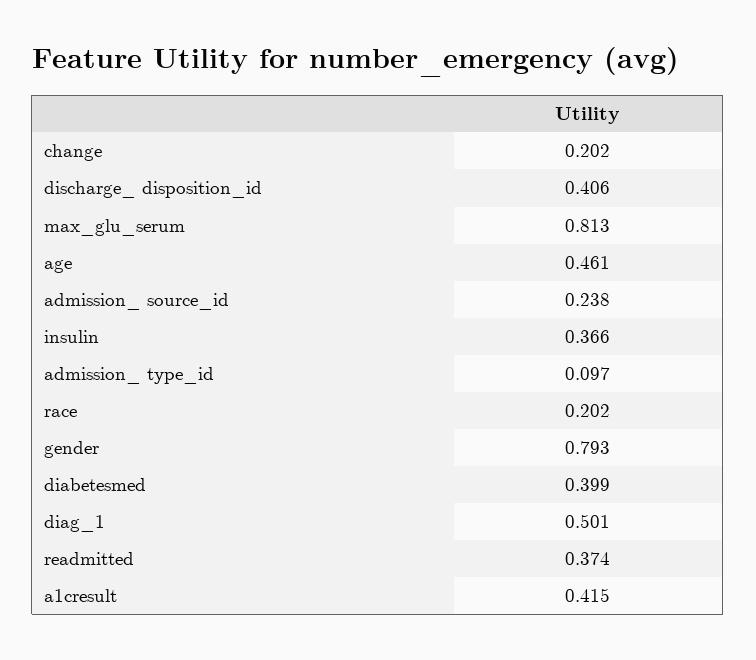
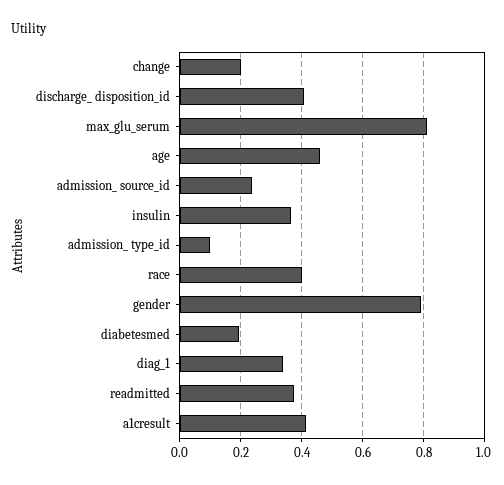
race: 0.202 -> 0.4
diabetesmed: 0.399 -> 0.2
diag_1: 0.501 -> 0.34

